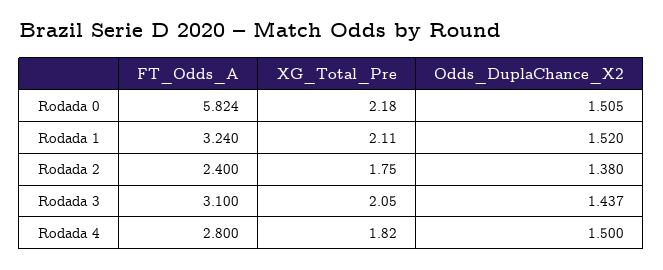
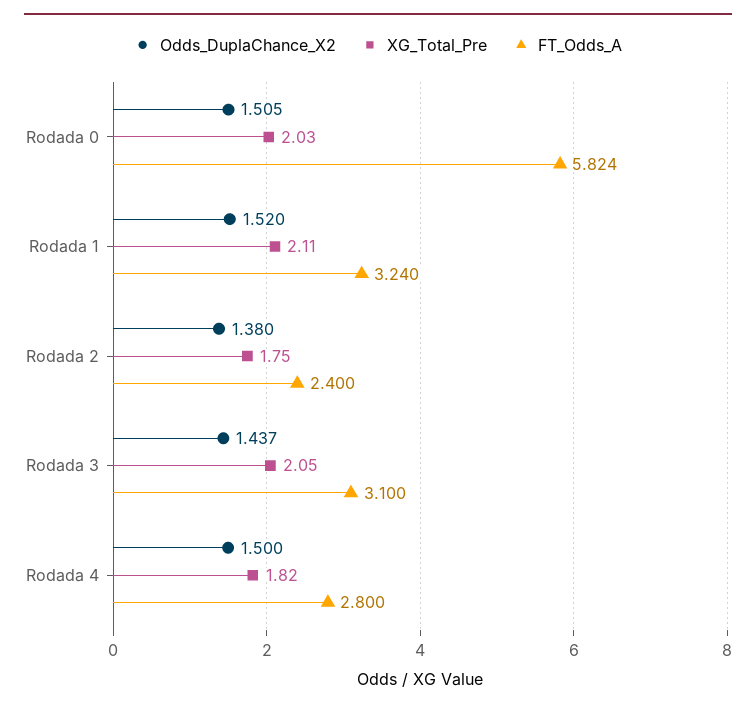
XG_Total_Pre, Rodada 0: 2.18 -> 2.03

